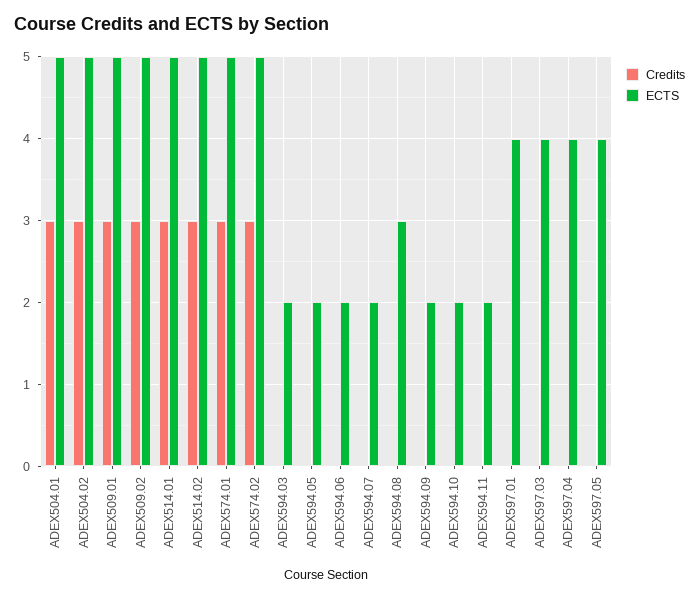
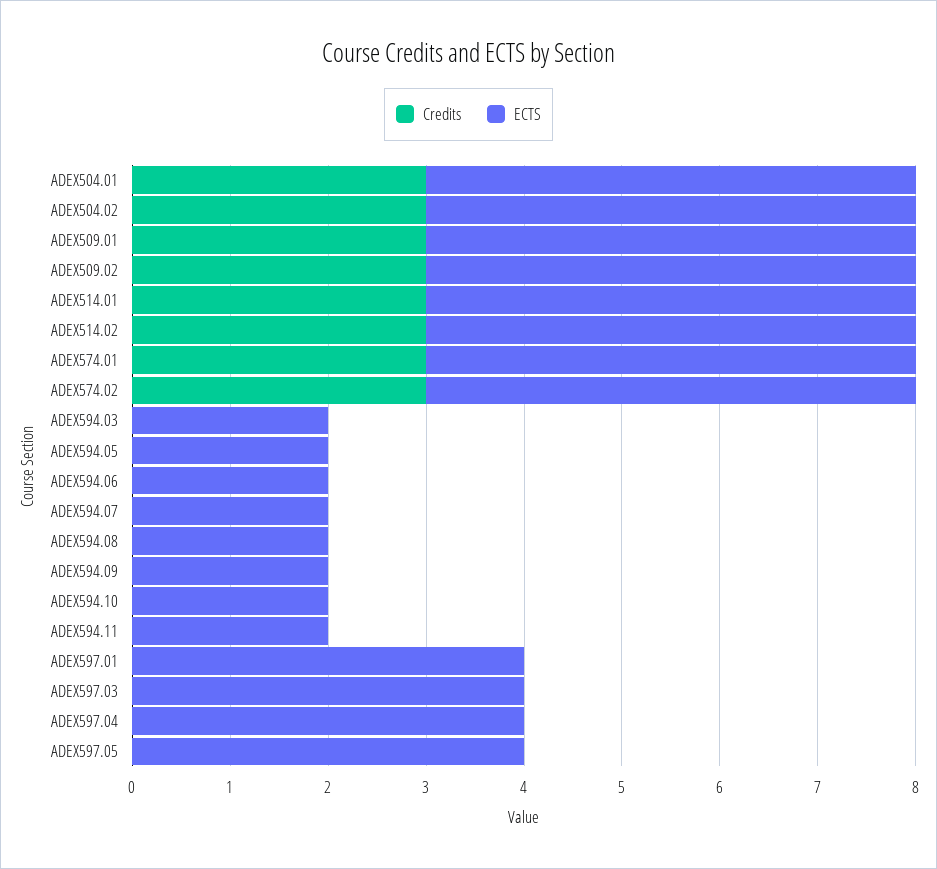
ECTS, ADEX594.08: 3 -> 2

